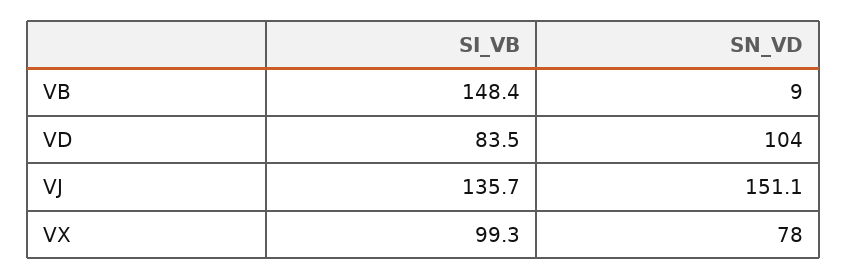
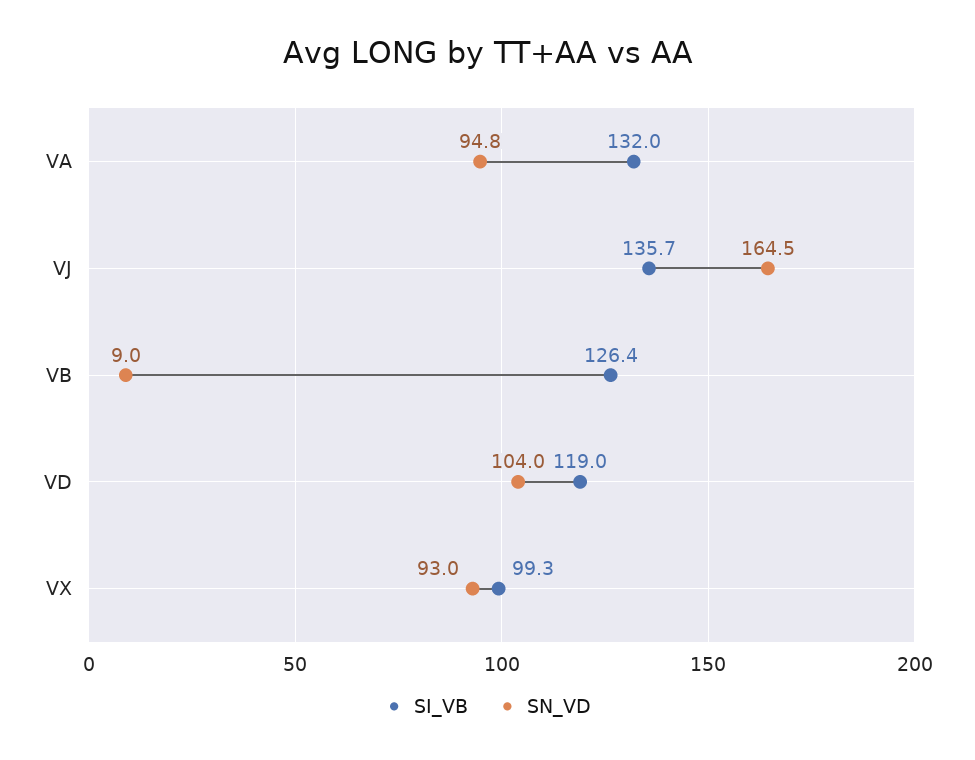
SI_VB, VB: 148.4 -> 126.4
SI_VB, VD: 83.5 -> 119
SN_VD, VJ: 151.1 -> 164.5
SN_VD, VX: 78 -> 93
SI_VB, VA: none -> 132
SN_VD, VA: none -> 94.8

